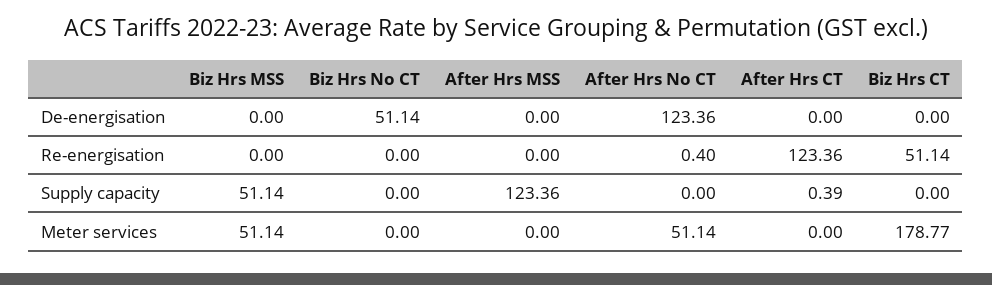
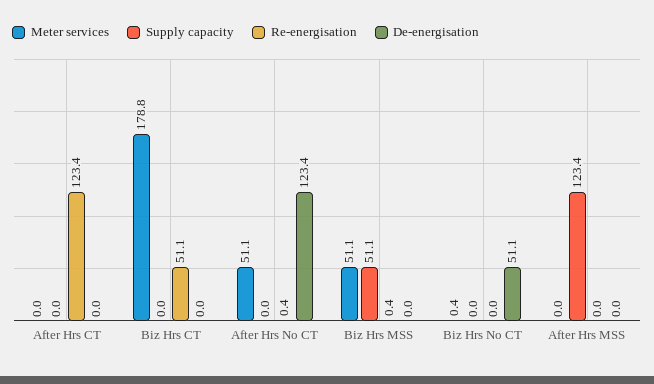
Re-energisation, Biz Hrs MSS: 0 -> 0.4
Supply capacity, After Hrs CT: 0.39 -> 0
Meter services, Biz Hrs No CT: 0 -> 0.4

